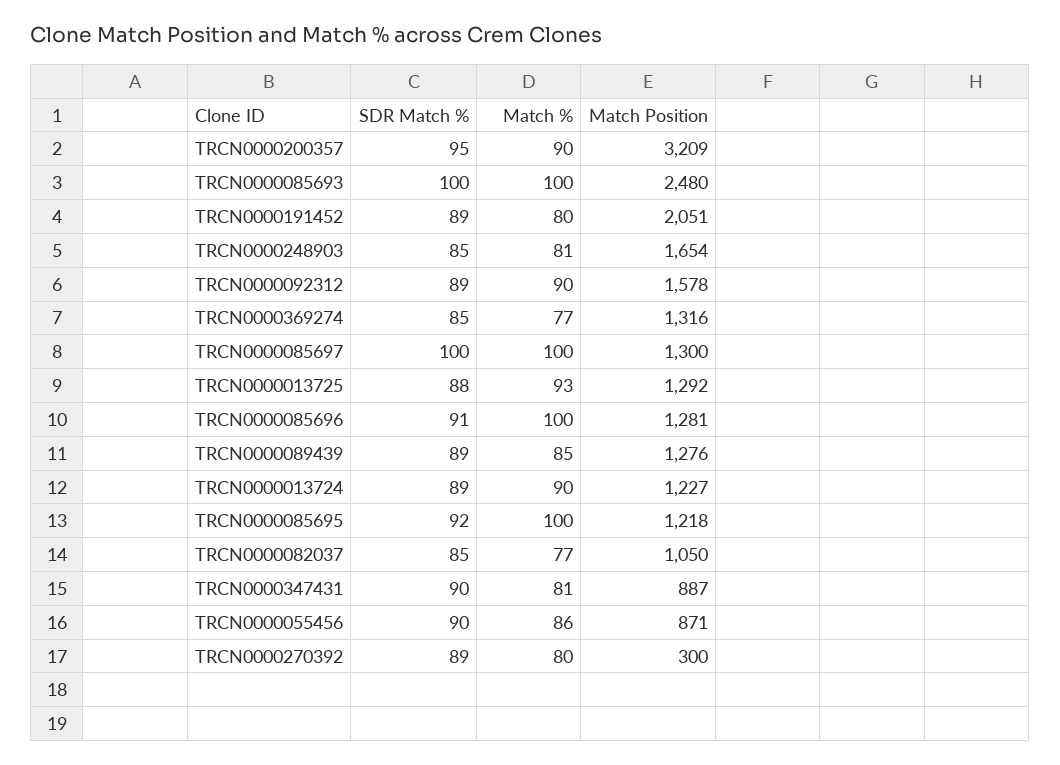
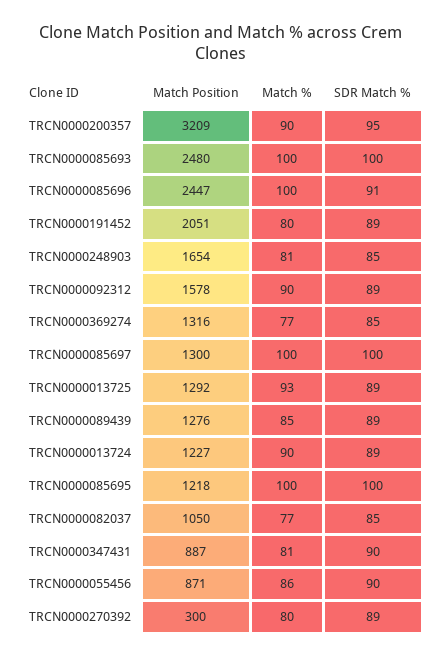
SDR Match %, TRCN0000013725: 88 -> 89
Match Position, TRCN0000085696: 1281 -> 2447
SDR Match %, TRCN0000085695: 92 -> 100

